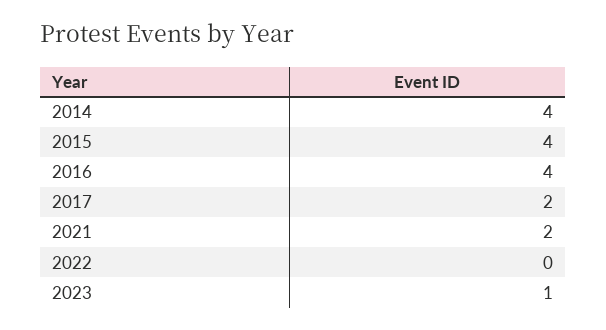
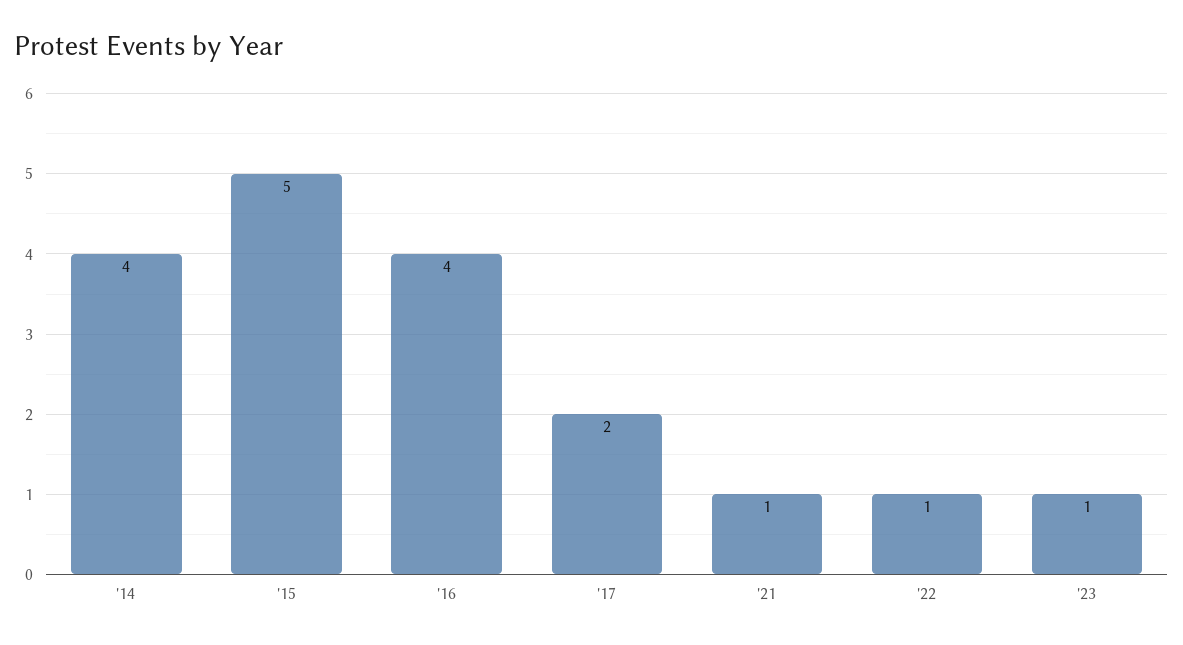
2015: 4 -> 5
2021: 2 -> 1
2022: 0 -> 1

